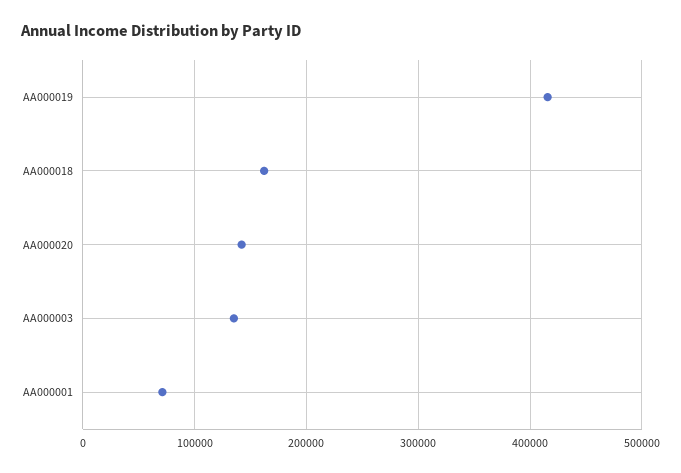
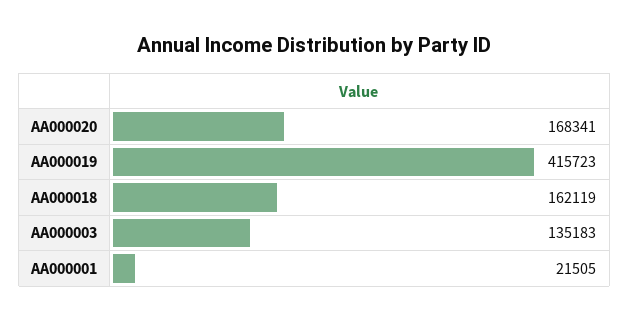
AA000020: 140000 -> 168341
AA000001: 70000 -> 21505

